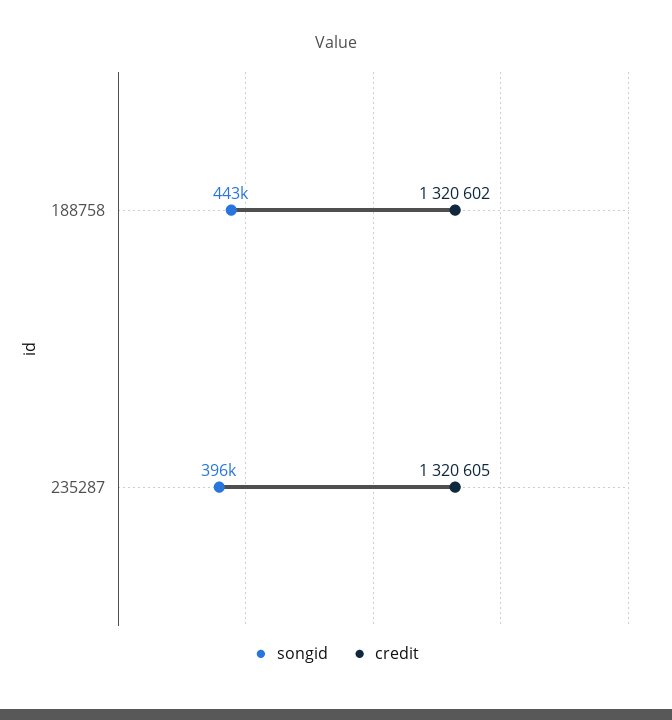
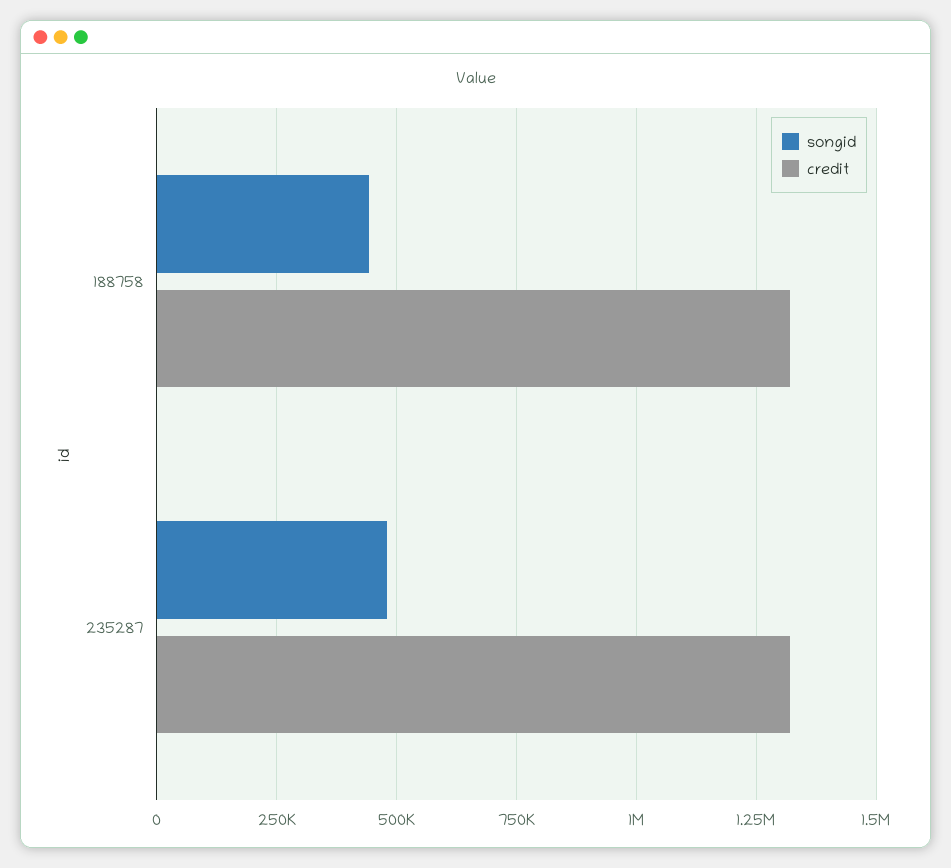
songid, 235287: 396000 -> 475000

